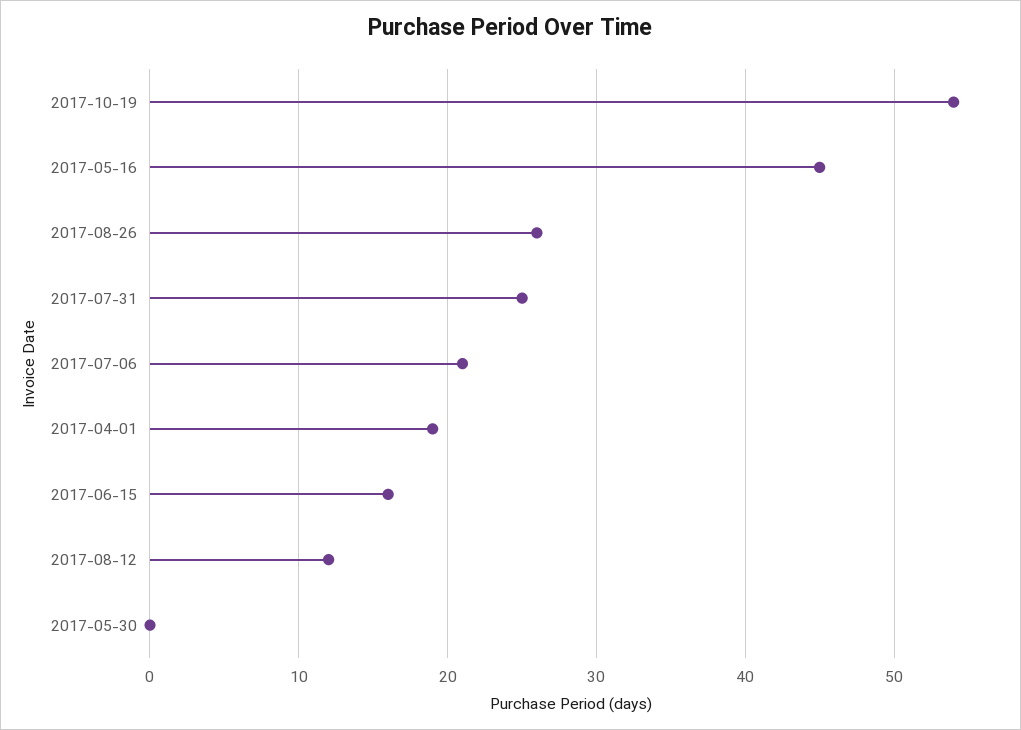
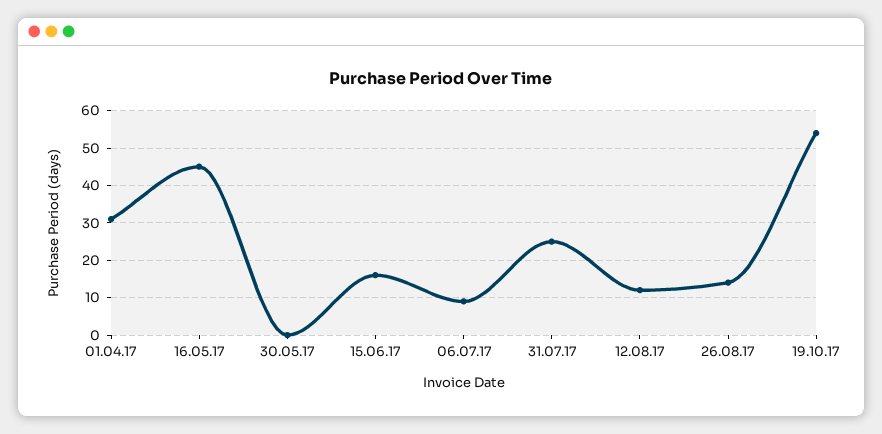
2017-08-26: 26 -> 15
2017-07-06: 21 -> 10
2017-04-01: 19 -> 30

